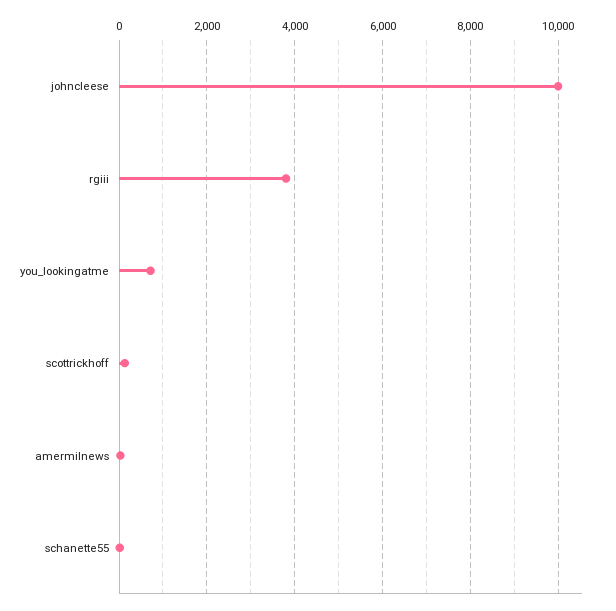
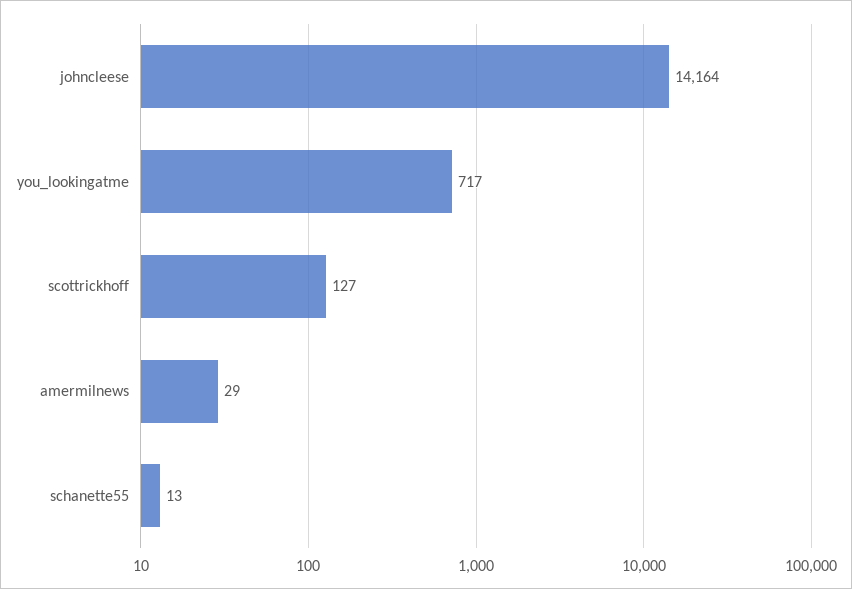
johncleese: 10000 -> 14164
rgiii: 3800 -> none

